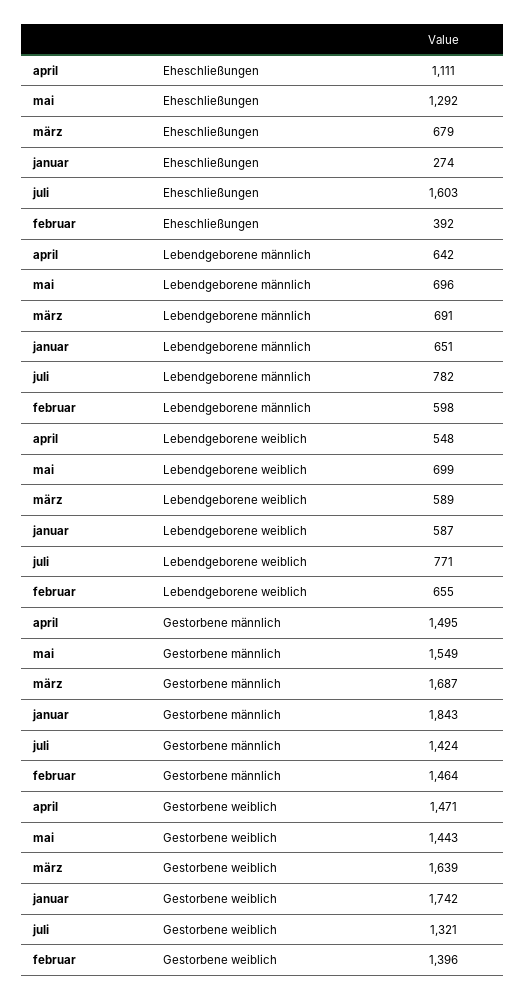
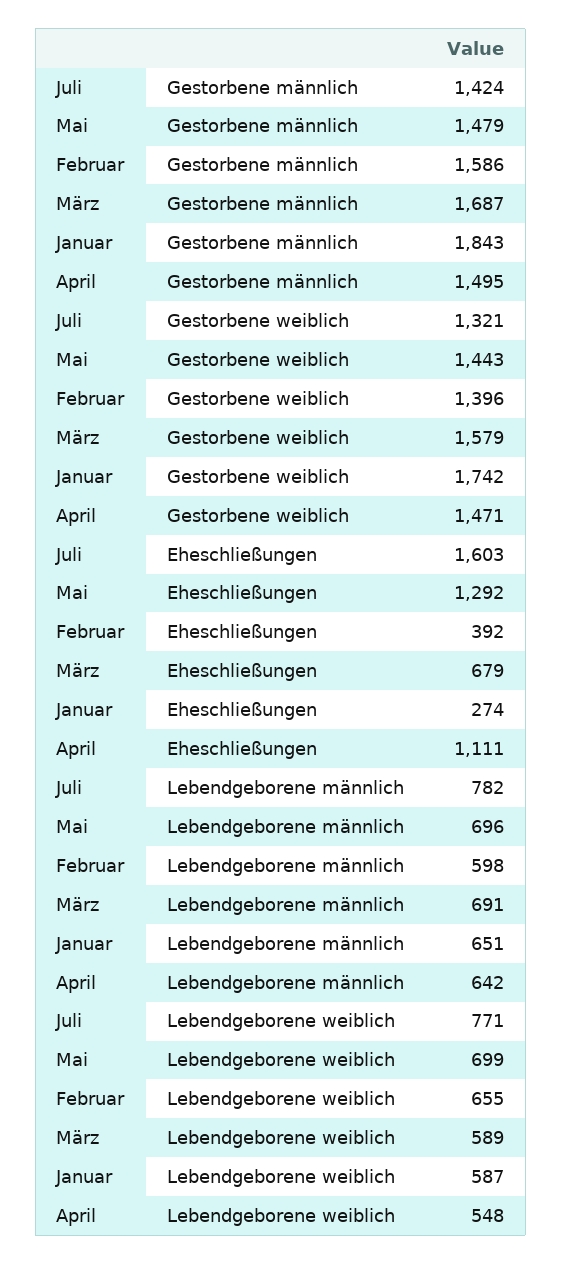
mai, Gestorbene männlich: 1549 -> 1479
februar, Gestorbene männlich: 1464 -> 1586
märz, Gestorbene weiblich: 1639 -> 1579

